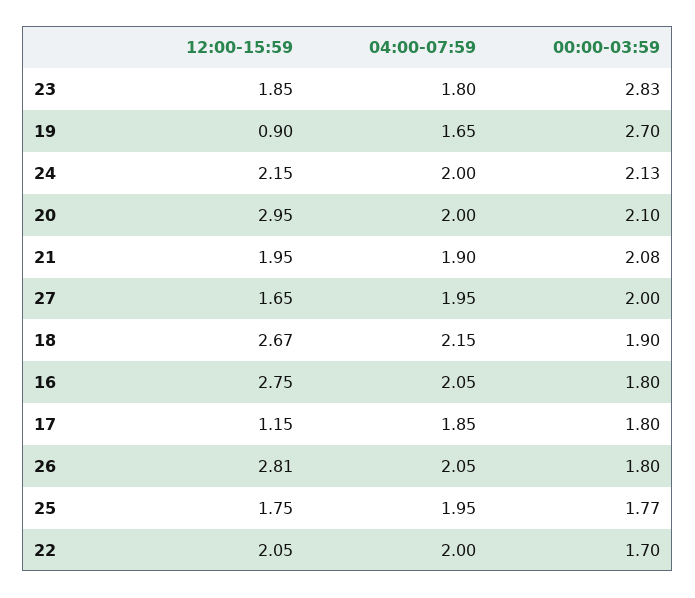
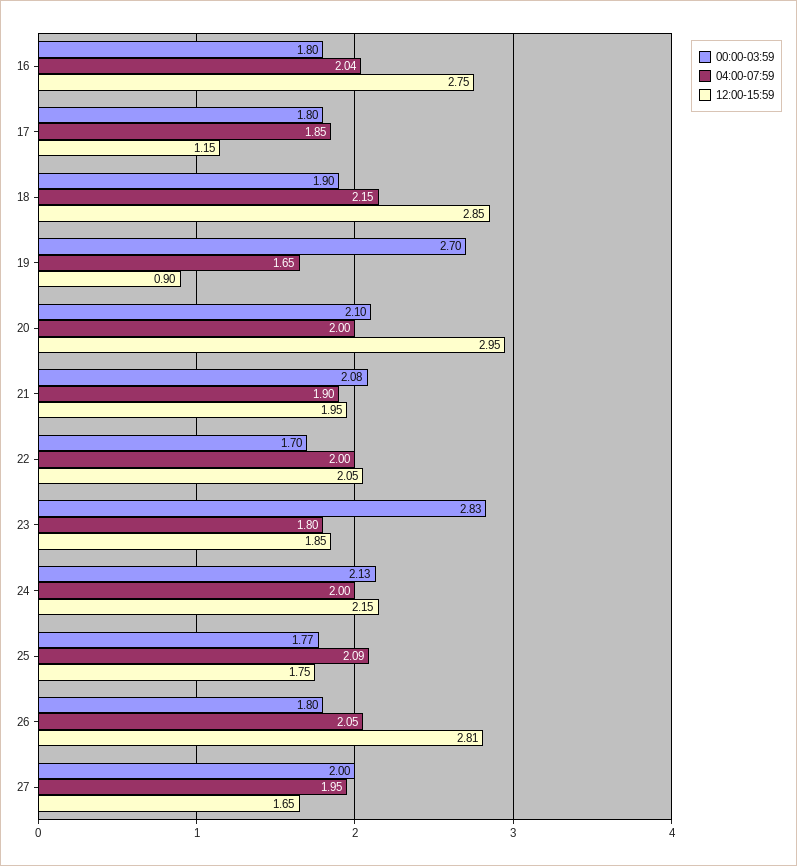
12:00-15:59, 18: 2.67 -> 2.85
04:00-07:59, 16: 2.05 -> 2.04
04:00-07:59, 25: 1.95 -> 2.09

